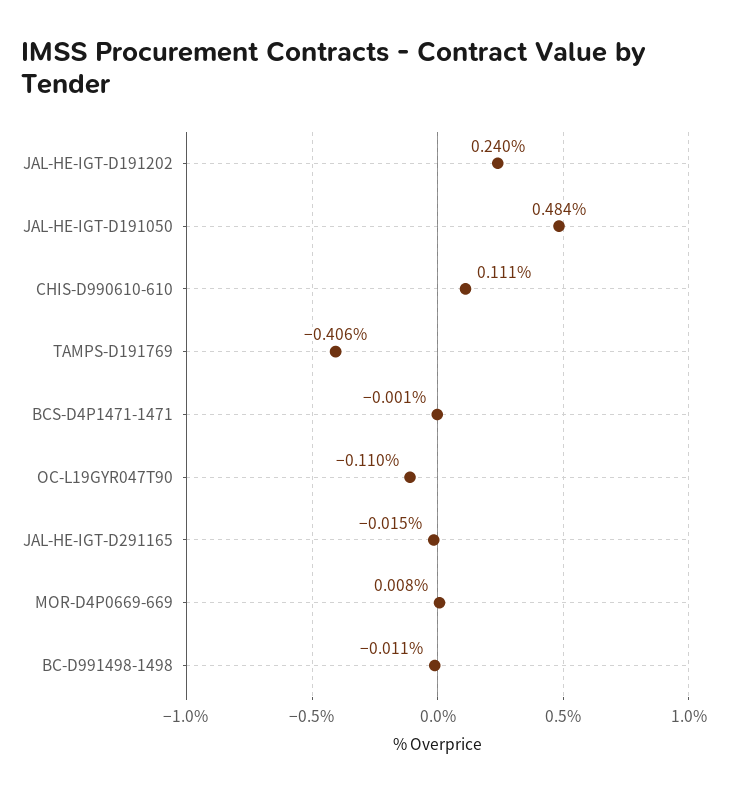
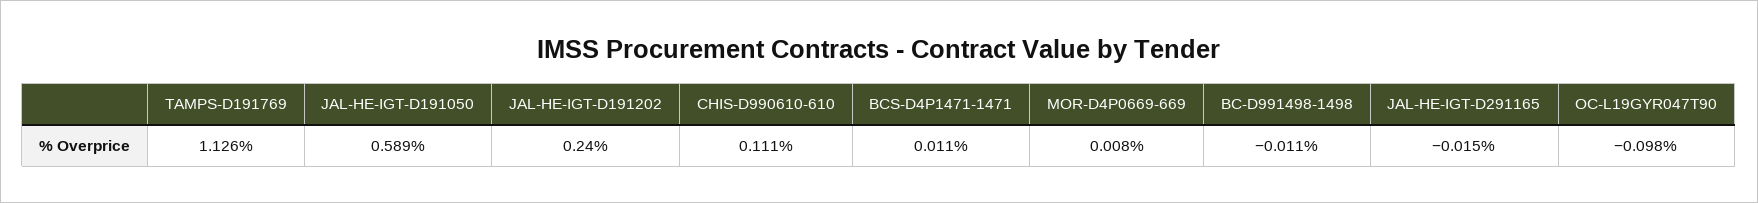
JAL-HE-IGT-D191050: 0.484 -> 0.589
TAMPS-D191769: -0.406 -> 1.126
BCS-D4P1471-1471: -0.001 -> 0.011
OC-L19GYR047T90: -0.11 -> -0.098

